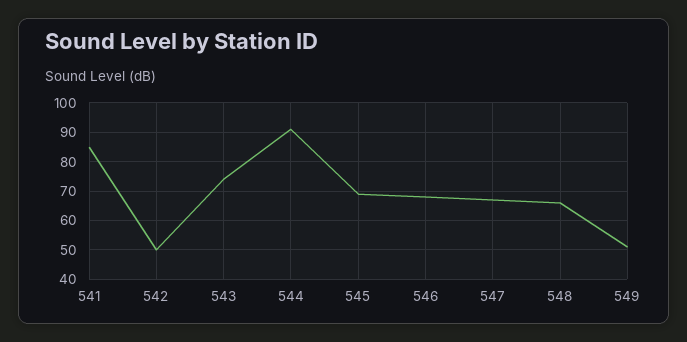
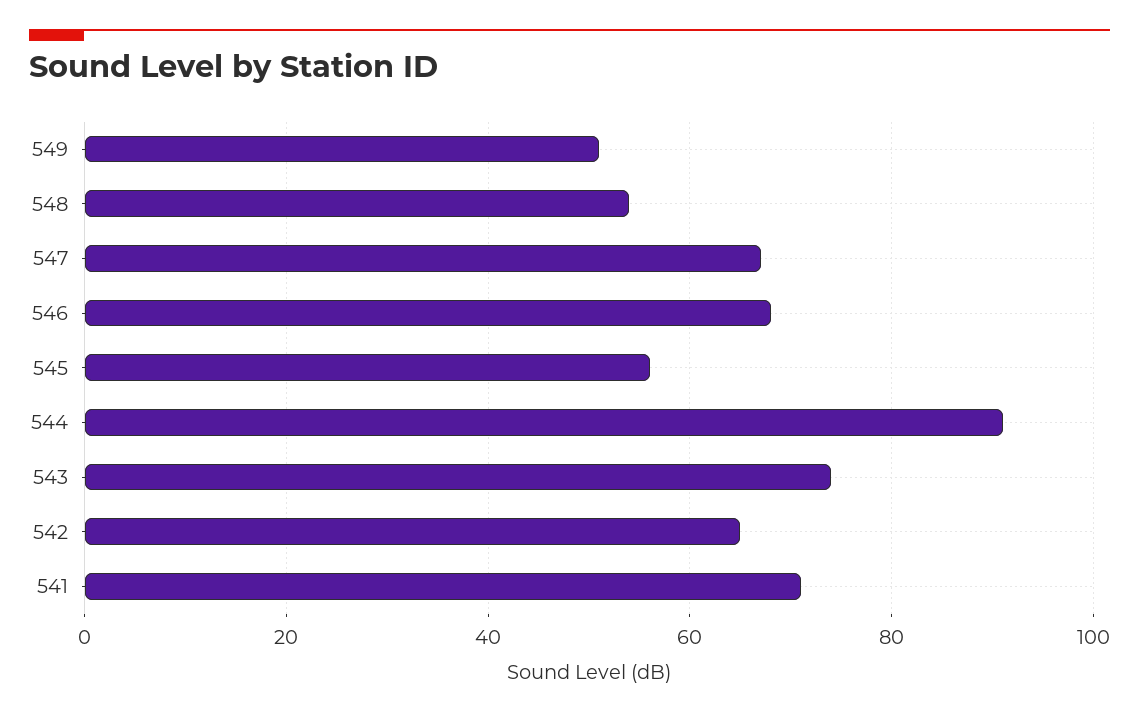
541: 85 -> 70
542: 50 -> 65
545: 70 -> 55
548: 65 -> 55

